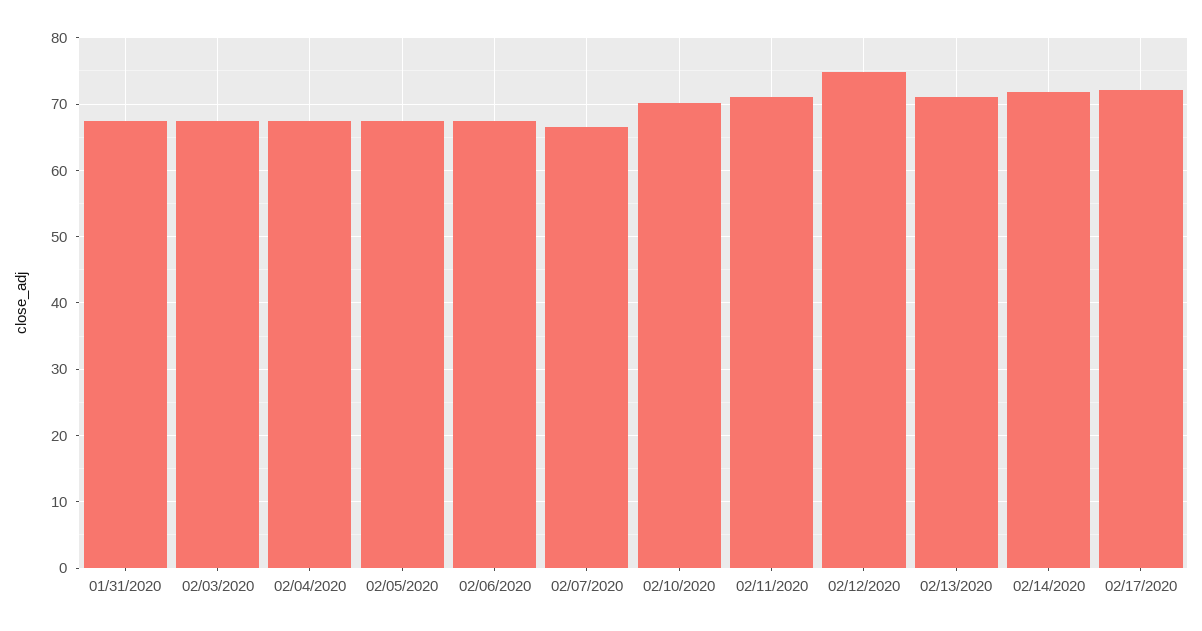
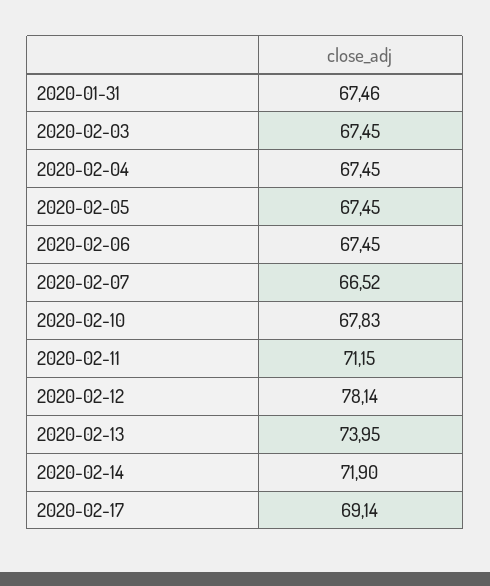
02/10/2020: 70 -> 67.83
02/12/2020: 75 -> 78.14
02/13/2020: 71 -> 73.95
02/17/2020: 72 -> 69.14

